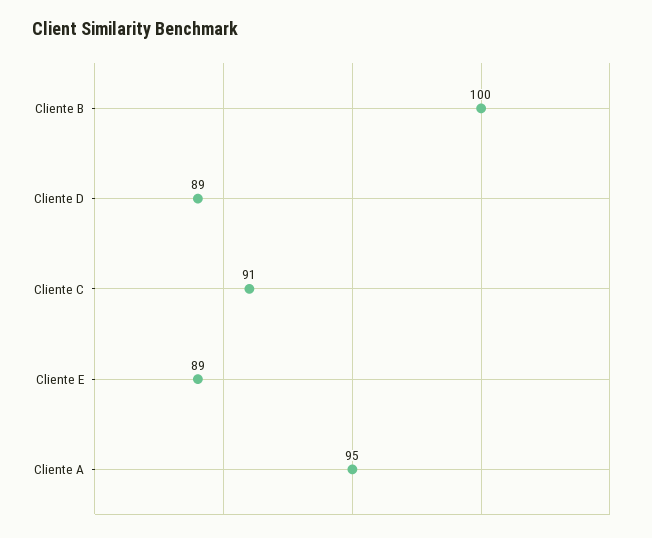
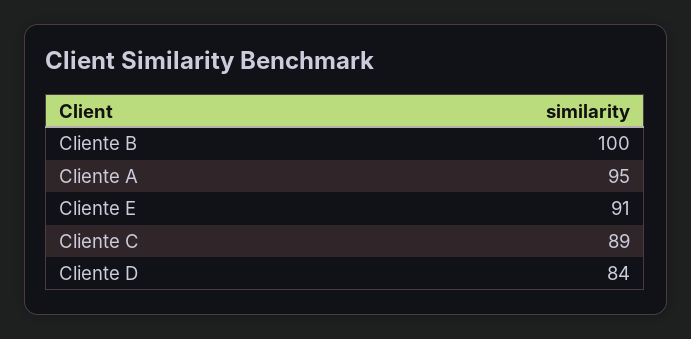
Cliente D: 89 -> 84
Cliente C: 91 -> 89
Cliente E: 89 -> 91

